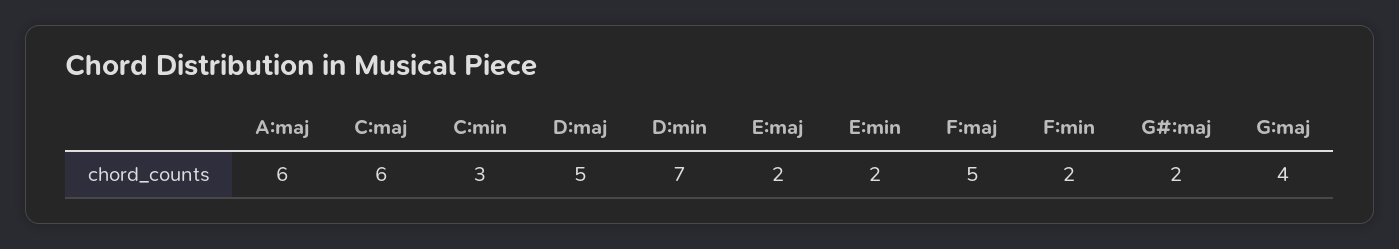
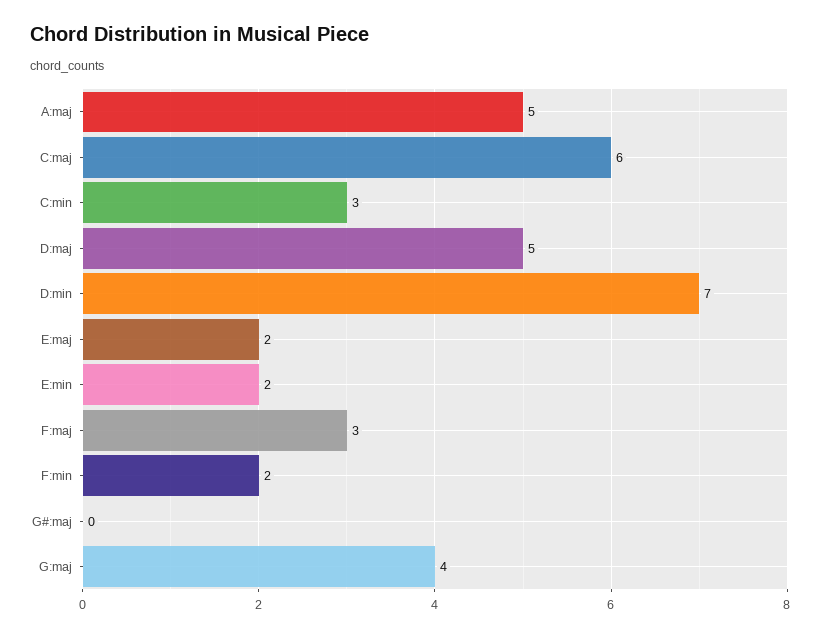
A:maj: 6 -> 5
F:maj: 5 -> 3
G#:maj: 2 -> 0

